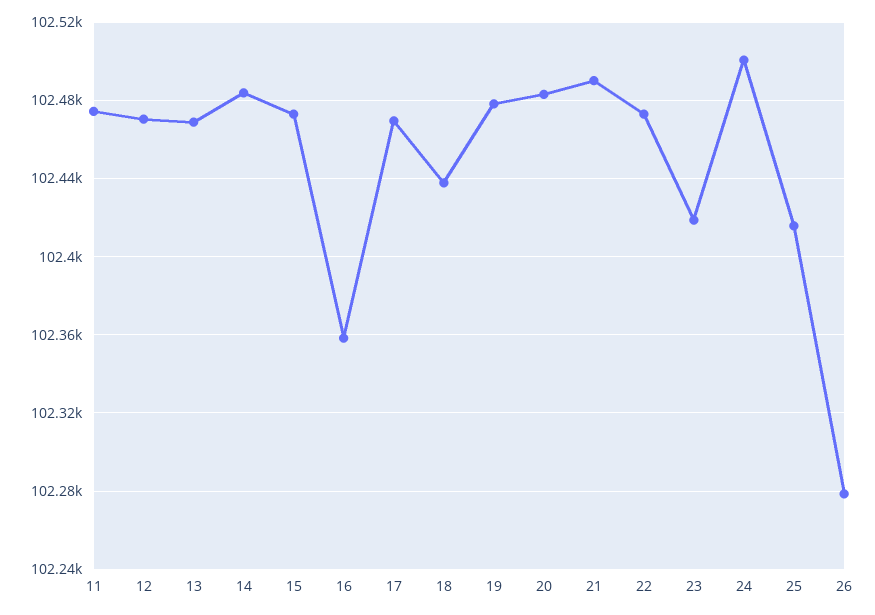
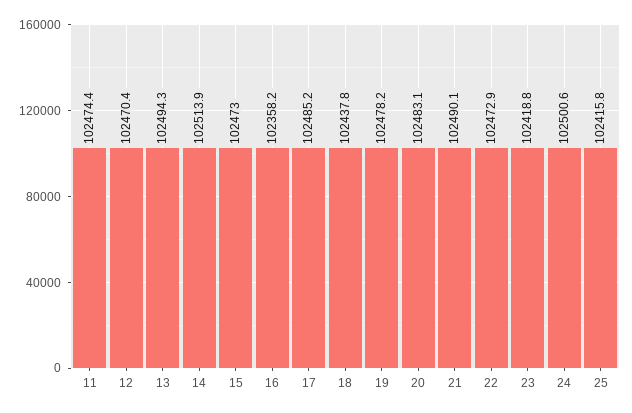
13: 102470 -> 102494.3
14: 102485 -> 102513.9
17: 102470 -> 102485.2
26: 102280 -> none

